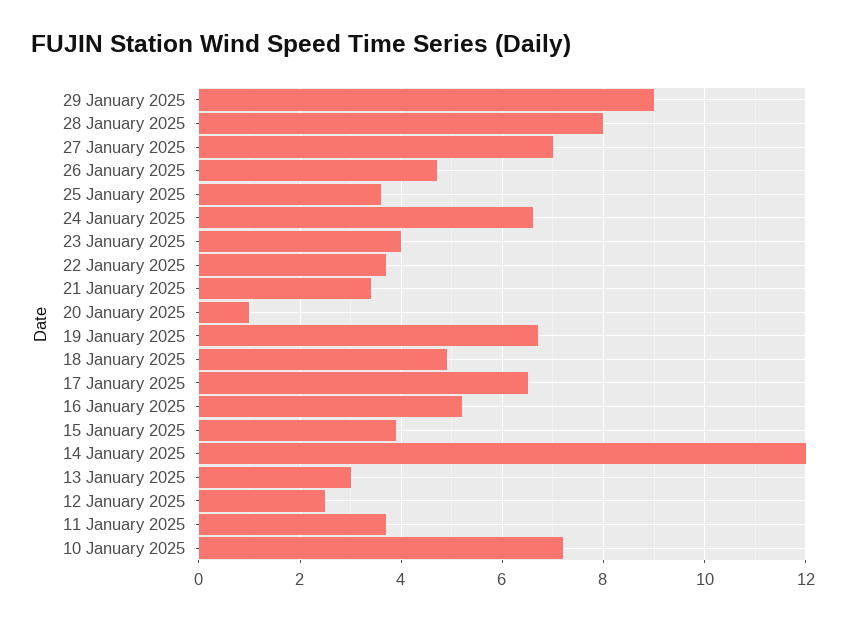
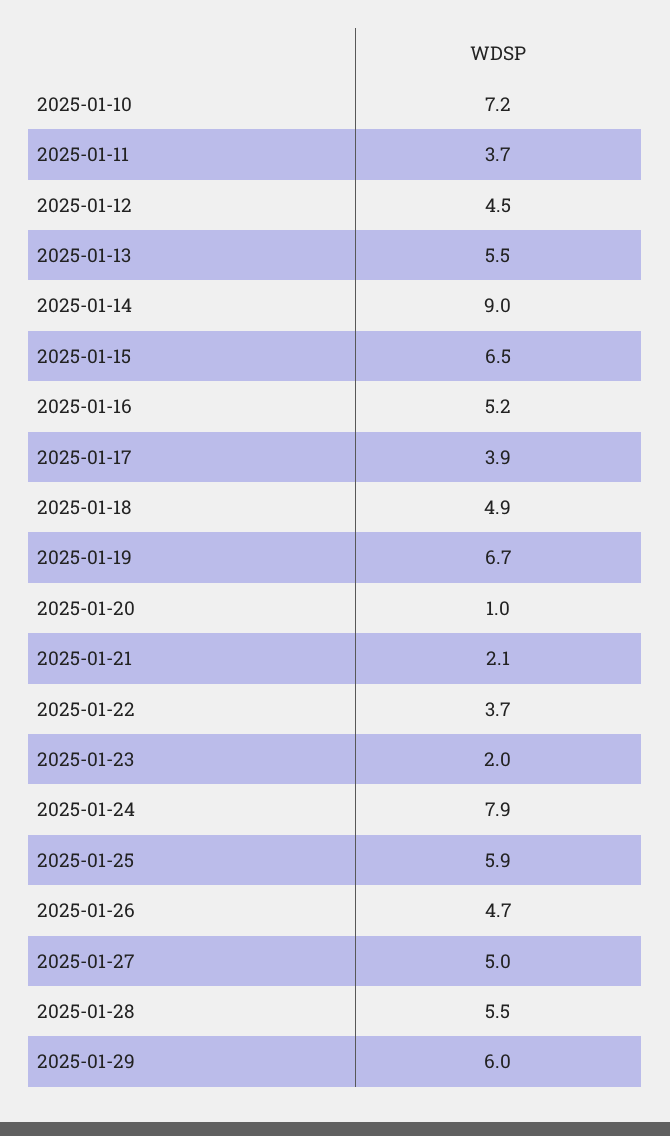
29 January 2025: 9 -> 6
28 January 2025: 8 -> 5.5
27 January 2025: 7 -> 5
25 January 2025: 3.5 -> 5.9
24 January 2025: 6.5 -> 7.9
23 January 2025: 4 -> 2
21 January 2025: 3.5 -> 2.1
17 January 2025: 6.5 -> 3.9
15 January 2025: 4 -> 6.5
14 January 2025: 12 -> 9
13 January 2025: 3 -> 5.5
12 January 2025: 2.5 -> 4.5

